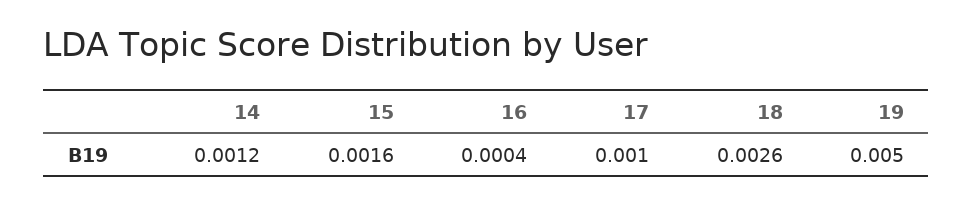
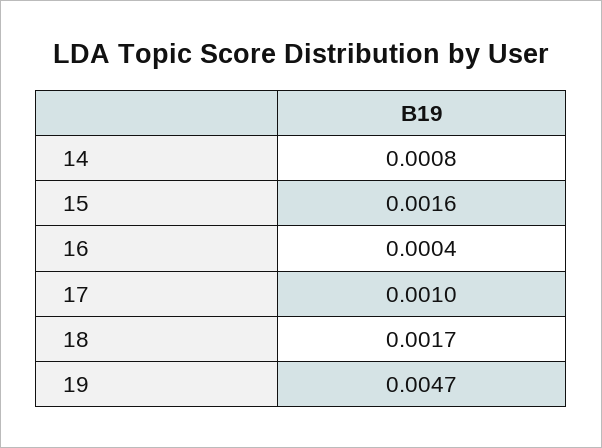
14: 0.0012 -> 0.0008
18: 0.0026 -> 0.0017
19: 0.005 -> 0.0047

